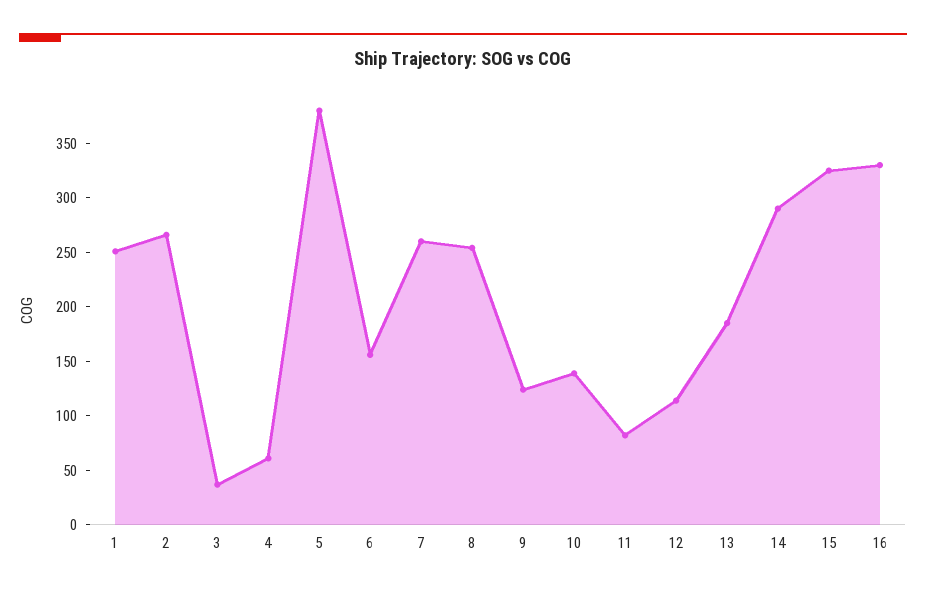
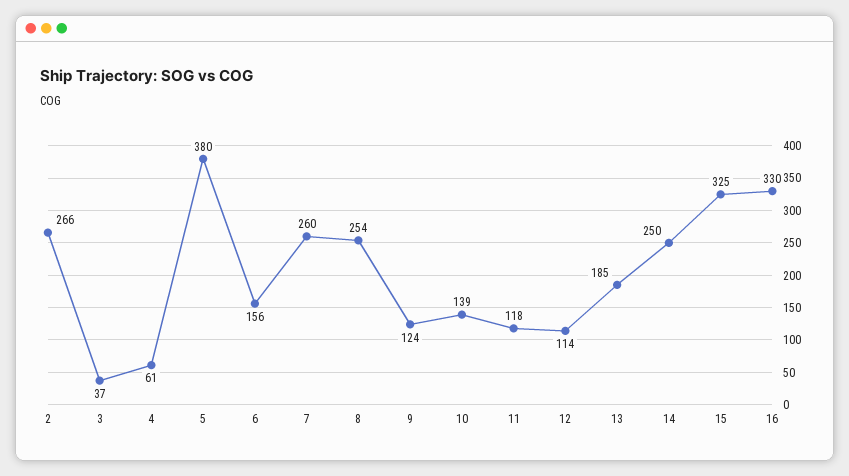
1: 250 -> none
11: 80 -> 118
14: 290 -> 250

